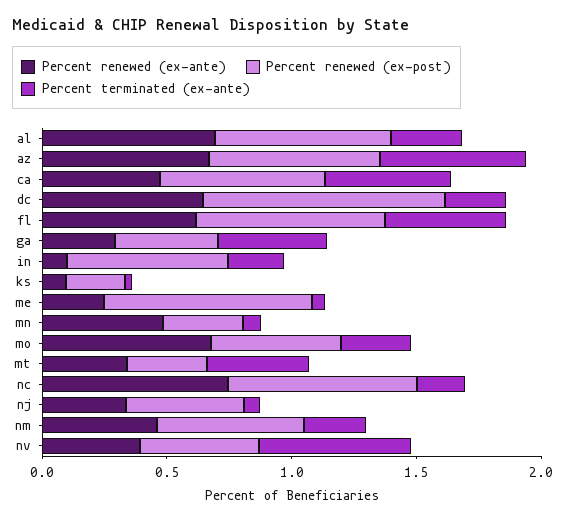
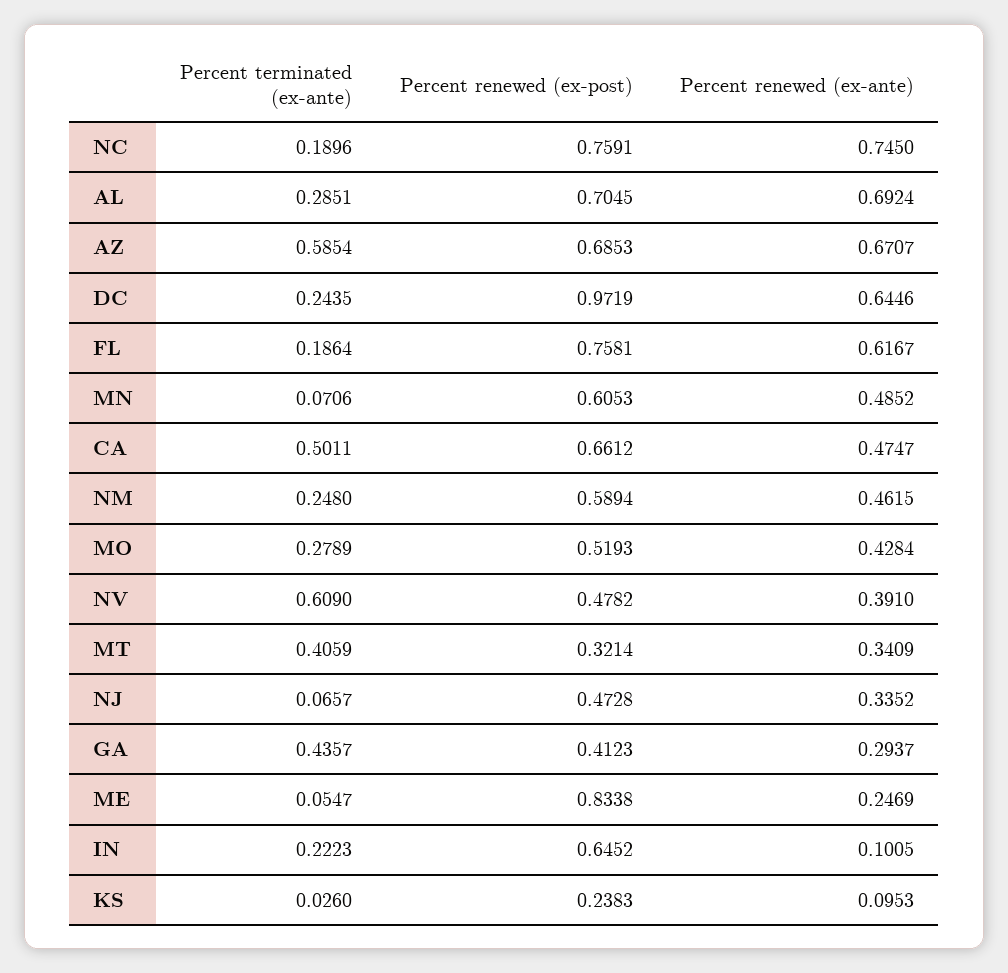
Percent terminated (ex-ante), fl: 0.5 -> 0.1864
Percent renewed (ex-post), mn: 0.3 -> 0.6053
Percent renewed (ex-ante), mo: 0.7 -> 0.4284

